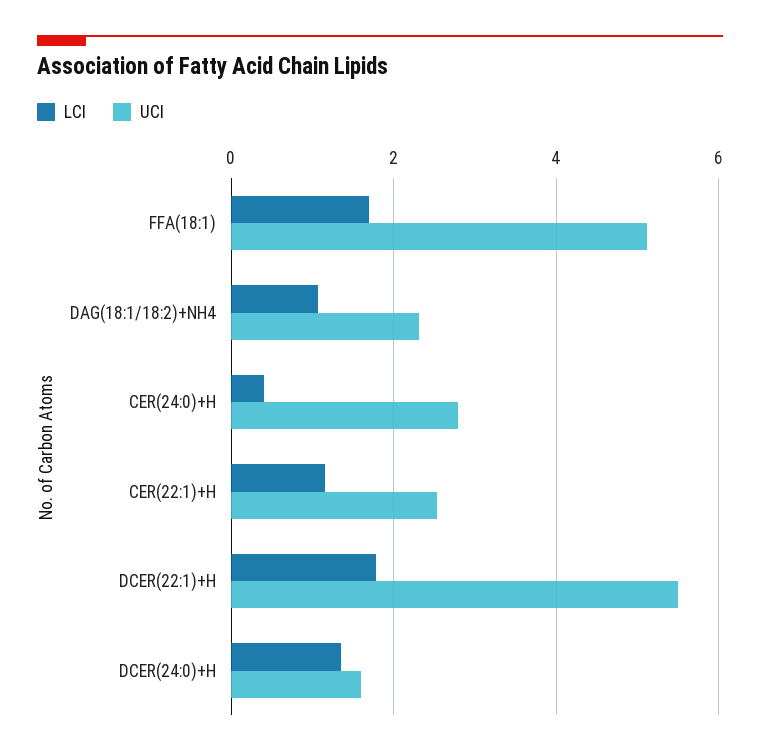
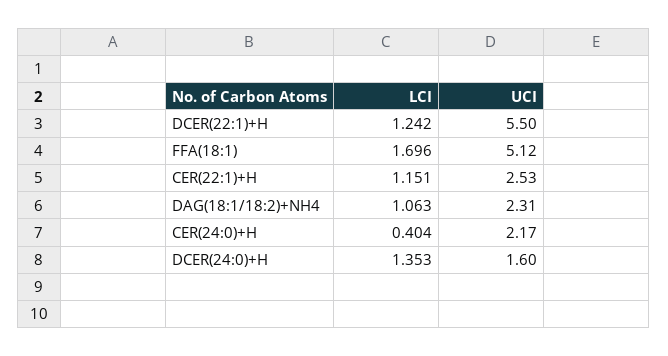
UCI, CER(24:0)+H: 2.8 -> 2.17
LCI, DCER(22:1)+H: 1.8 -> 1.242

